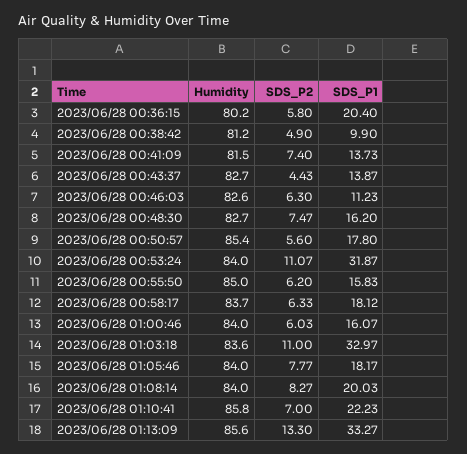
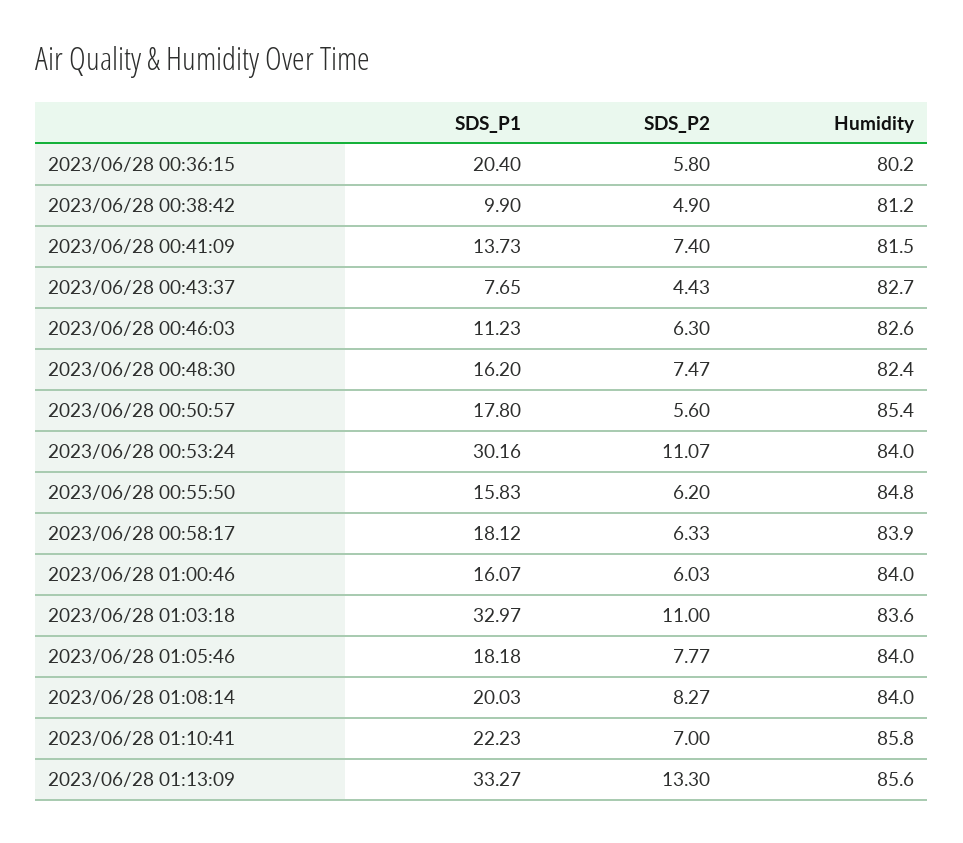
SDS_P1, 2023/06/28 00:43:37: 13.87 -> 7.65
Humidity, 2023/06/28 00:48:30: 82.7 -> 82.4
SDS_P1, 2023/06/28 00:53:24: 31.87 -> 30.16
Humidity, 2023/06/28 00:55:50: 85 -> 84.8
Humidity, 2023/06/28 00:58:17: 83.7 -> 83.9
SDS_P1, 2023/06/28 01:05:46: 18.17 -> 18.18

